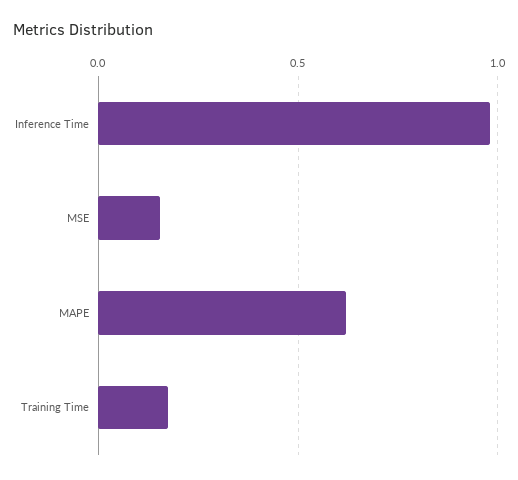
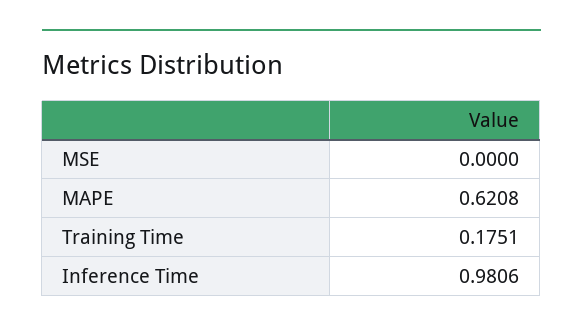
MSE: 0.15 -> 0

